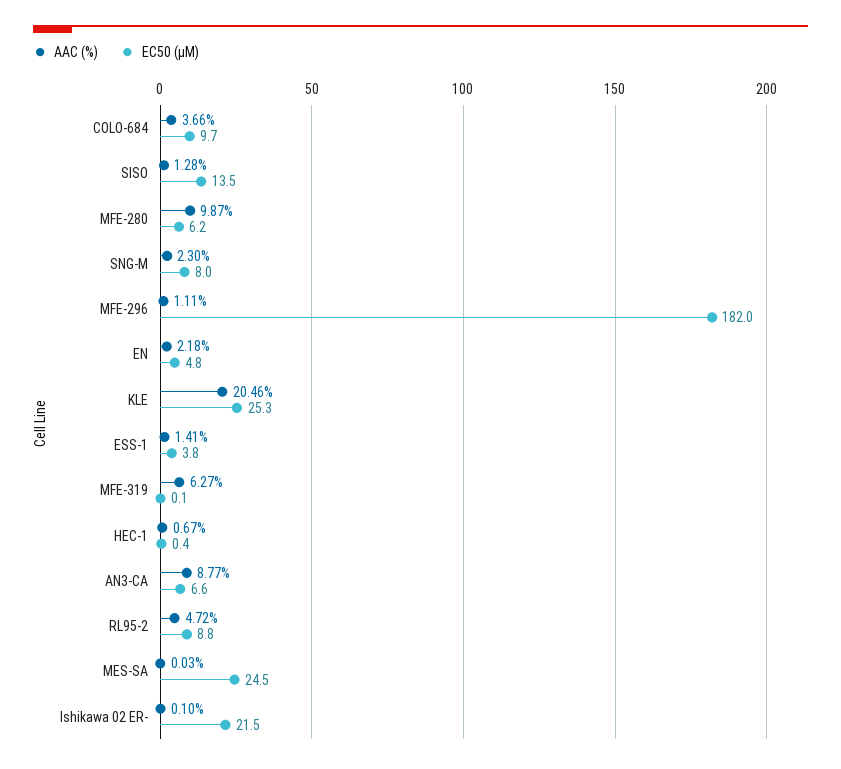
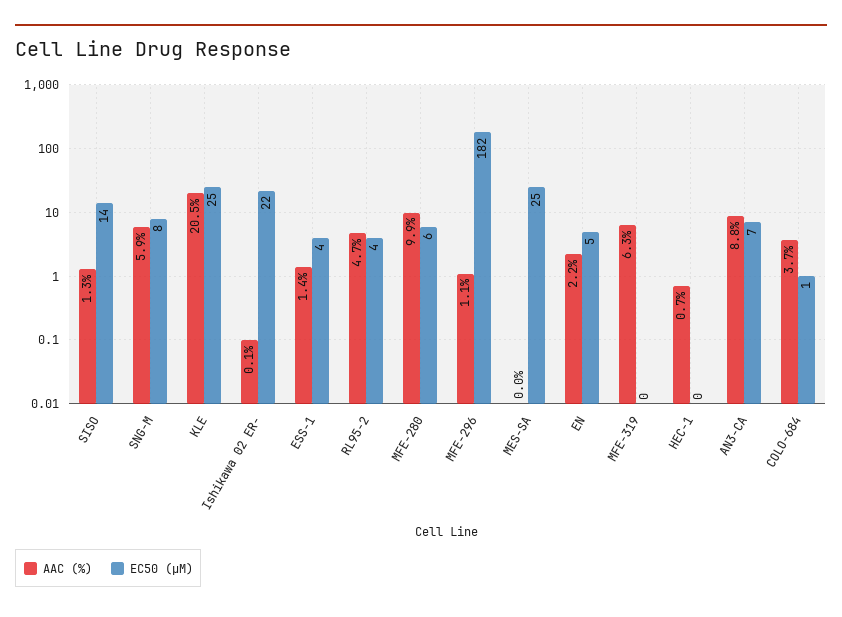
EC50 (µM), COLO-684: 9.7 -> 1
AAC (%), SNG-M: 2.3 -> 5.9
EC50 (µM), RL95-2: 8.8 -> 4

